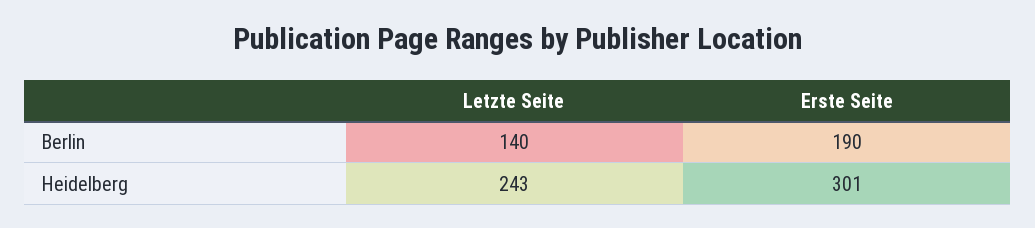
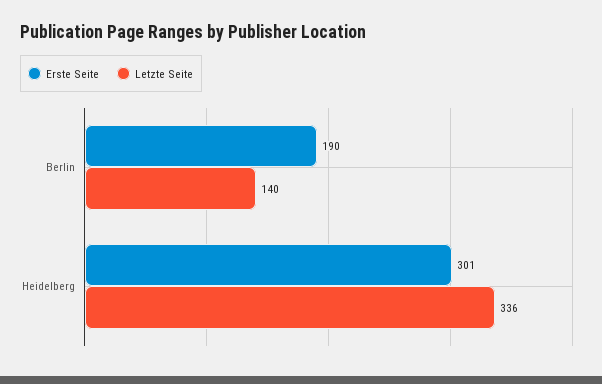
Letzte Seite, Heidelberg: 243 -> 336

